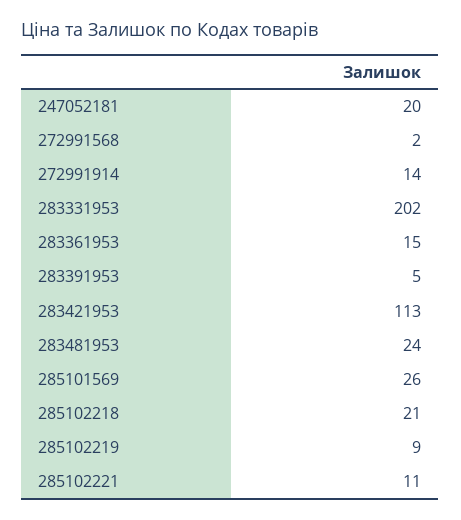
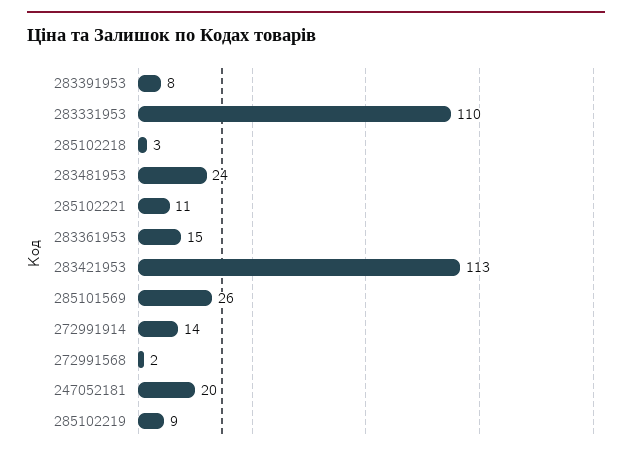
283331953: 202 -> 110
283391953: 5 -> 8
285102218: 21 -> 3

